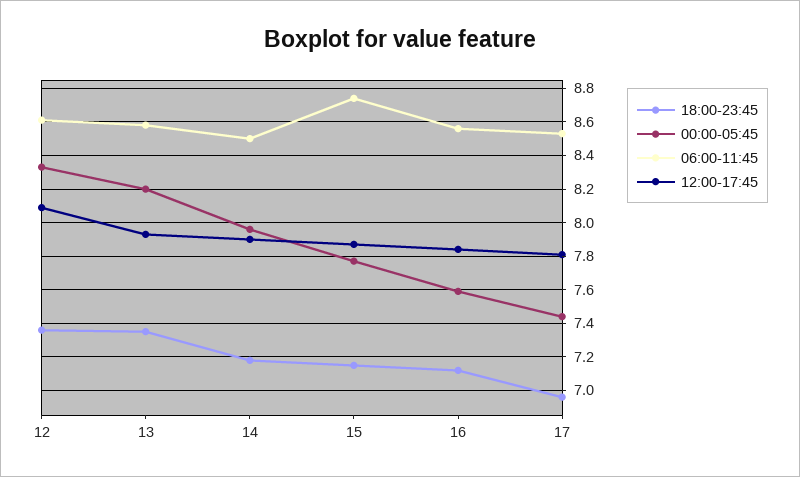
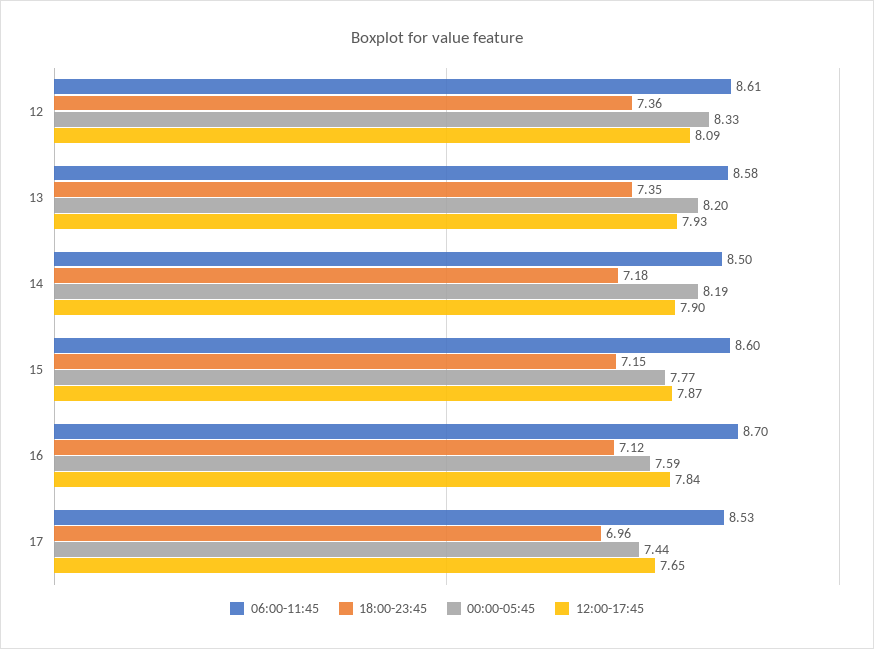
00:00-05:45, 14: 7.95 -> 8.19
06:00-11:45, 15: 8.75 -> 8.6
06:00-11:45, 16: 8.55 -> 8.7
12:00-17:45, 17: 7.8 -> 7.65

